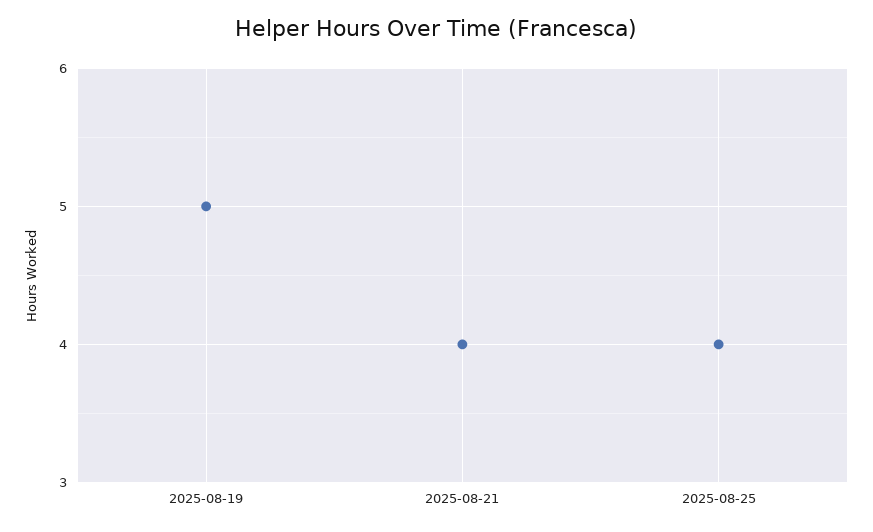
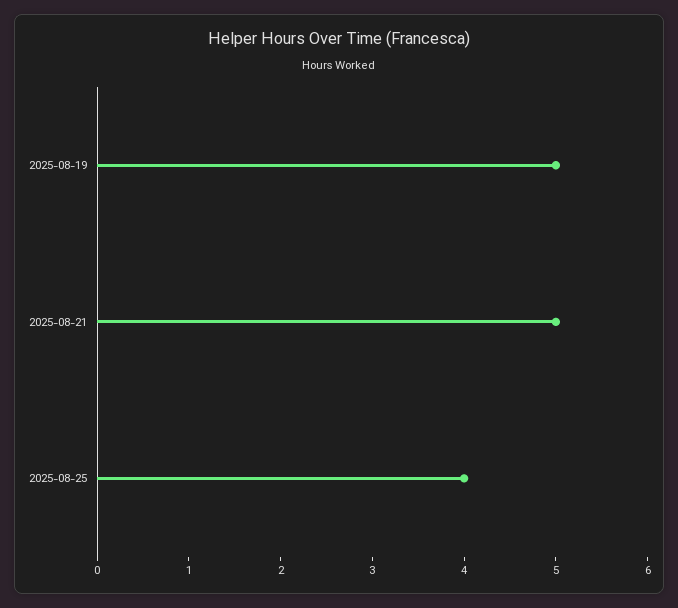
2025-08-21: 4 -> 5

